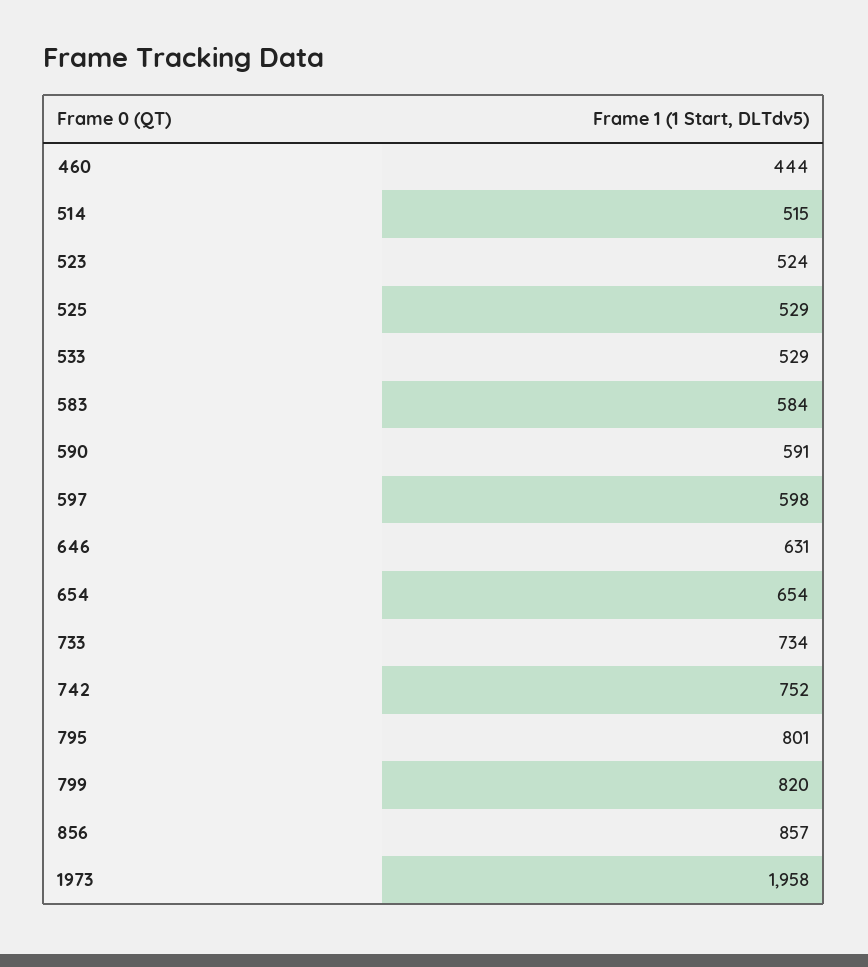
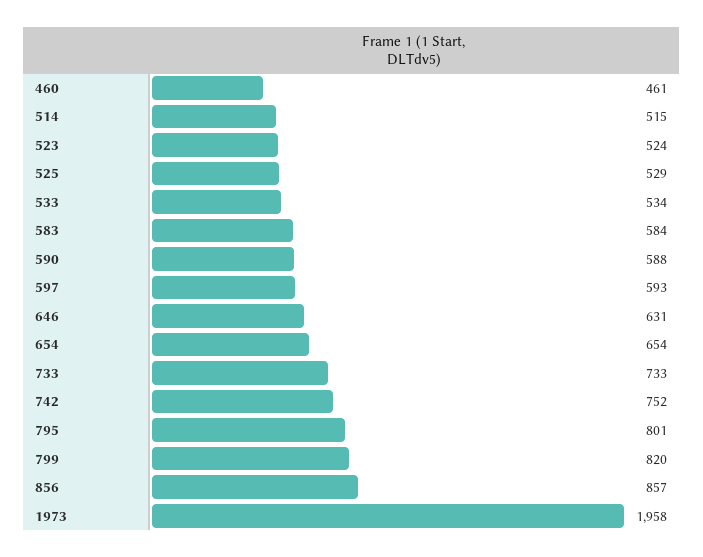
460: 444 -> 461
533: 529 -> 534
590: 591 -> 588
597: 598 -> 593
733: 734 -> 733

